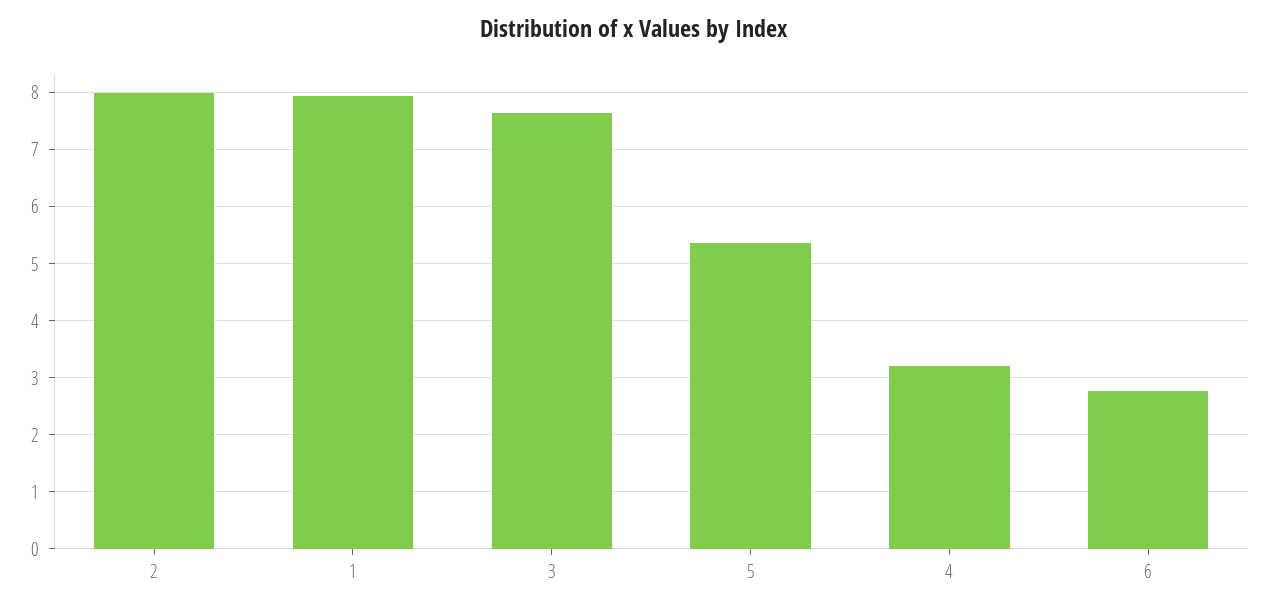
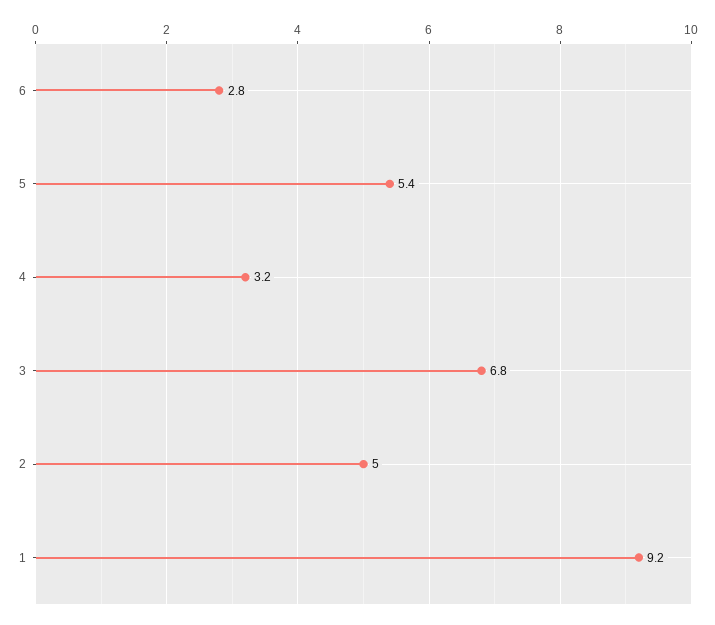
2: 8 -> 5
1: 8 -> 9.2
3: 7.6 -> 6.8

